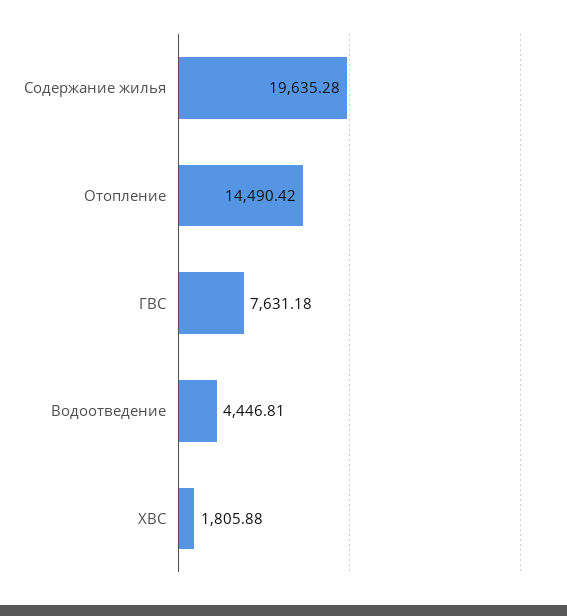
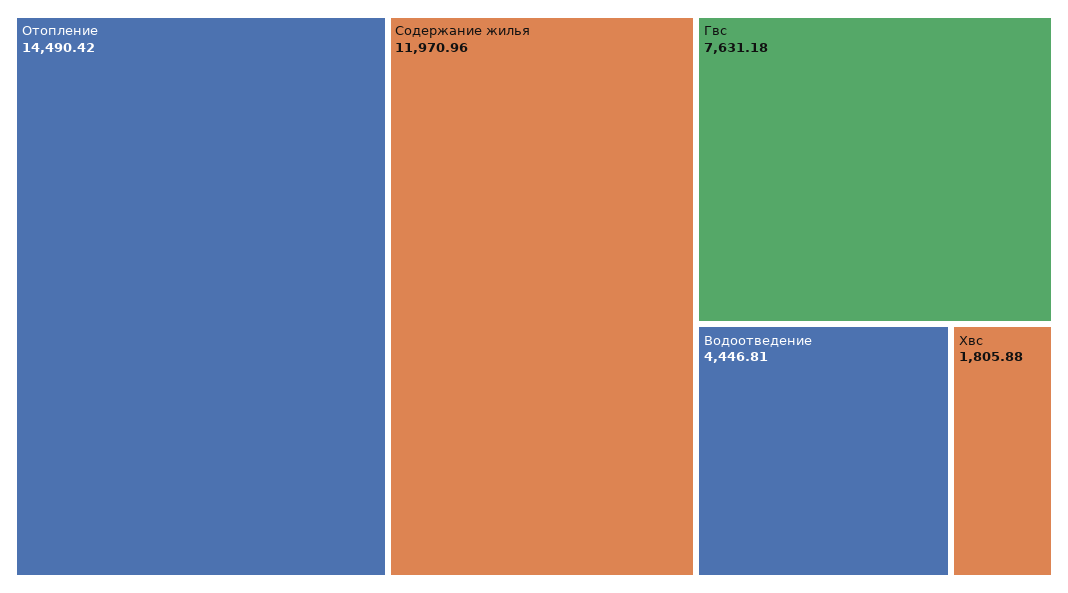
Содержание жилья: 19635.28 -> 11970.96

